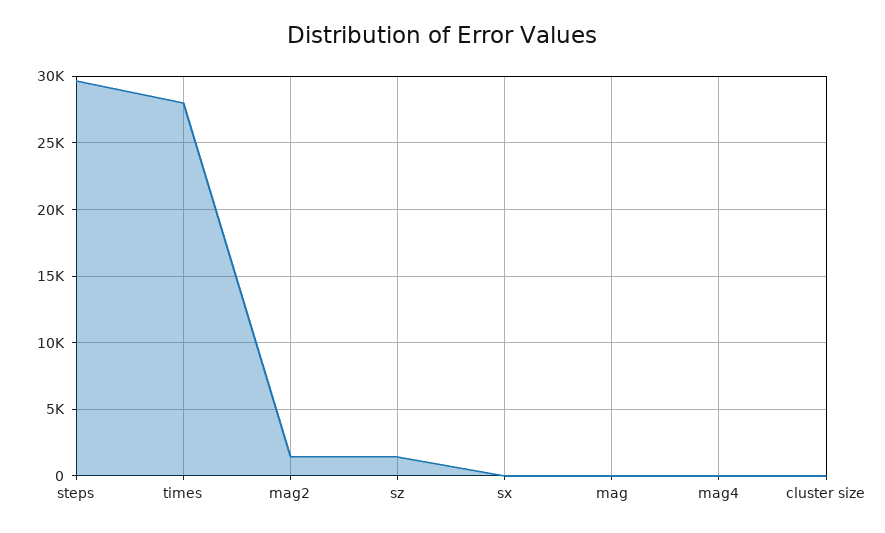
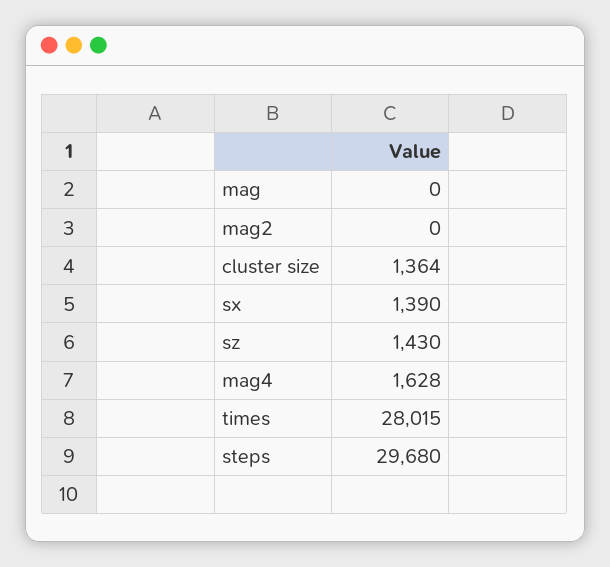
mag2: 1500 -> 0
sx: 0 -> 1390
mag4: 0 -> 1628
cluster size: 0 -> 1364

